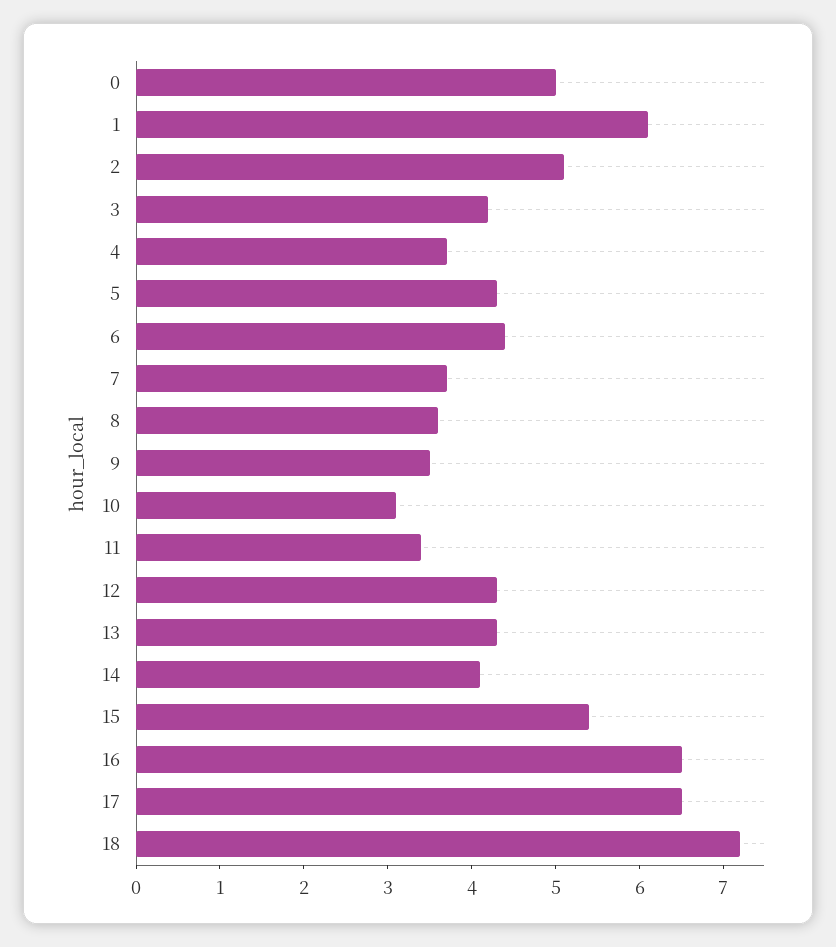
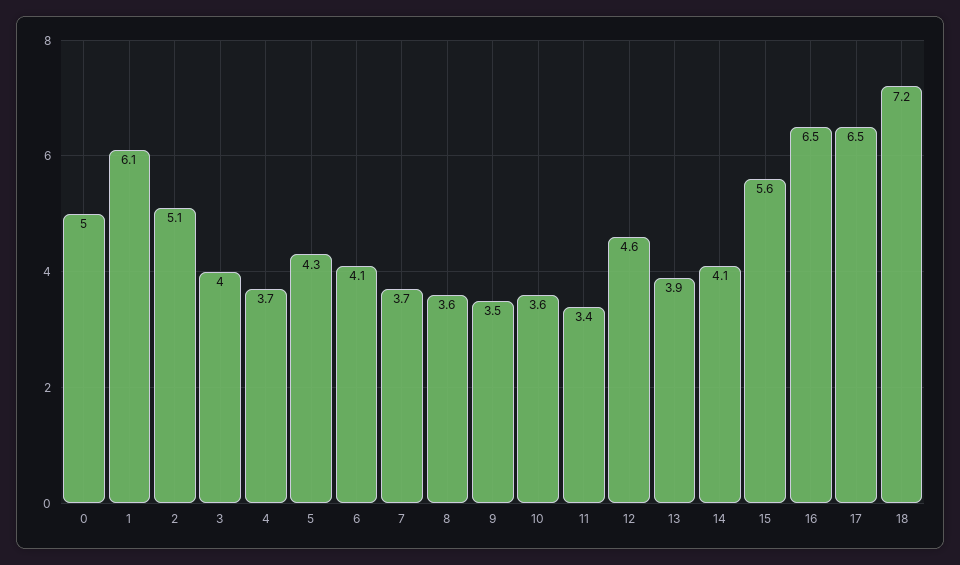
3: 4.2 -> 4
6: 4.4 -> 4.1
10: 3.1 -> 3.6
12: 4.3 -> 4.6
13: 4.3 -> 3.9
15: 5.4 -> 5.6

